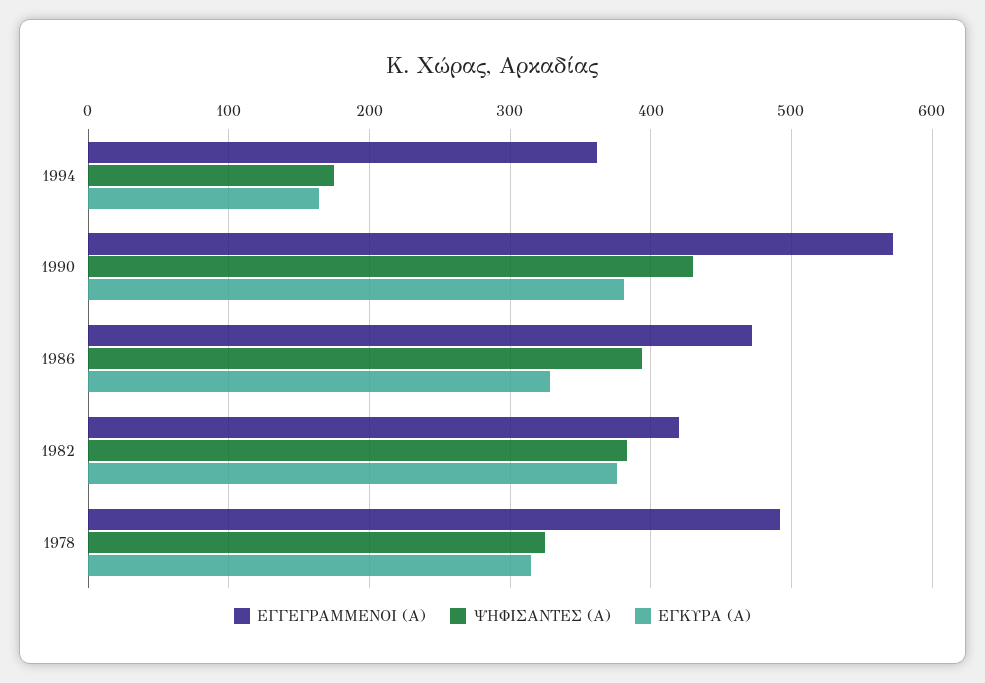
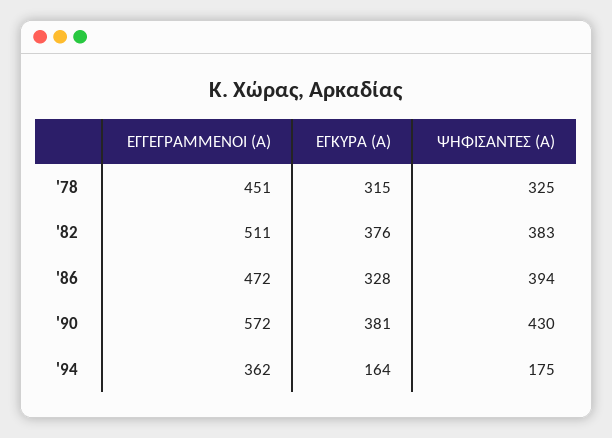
ΕΓΓΕΓΡΑΜΜΕΝΟΙ (Α), 1982: 420 -> 511
ΕΓΓΕΓΡΑΜΜΕΝΟΙ (Α), 1978: 490 -> 451

